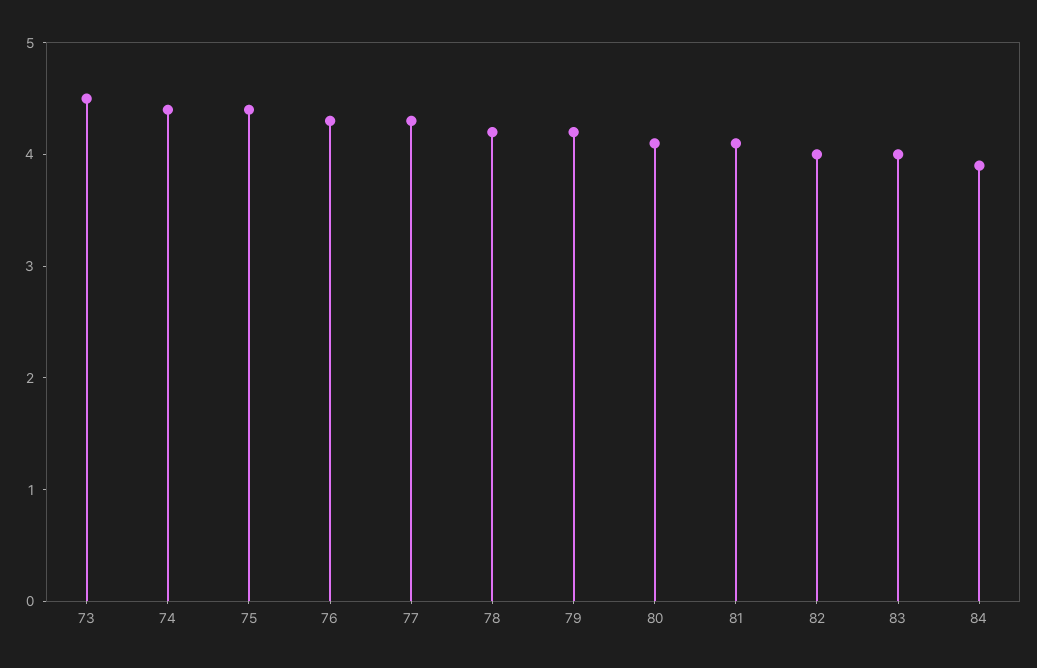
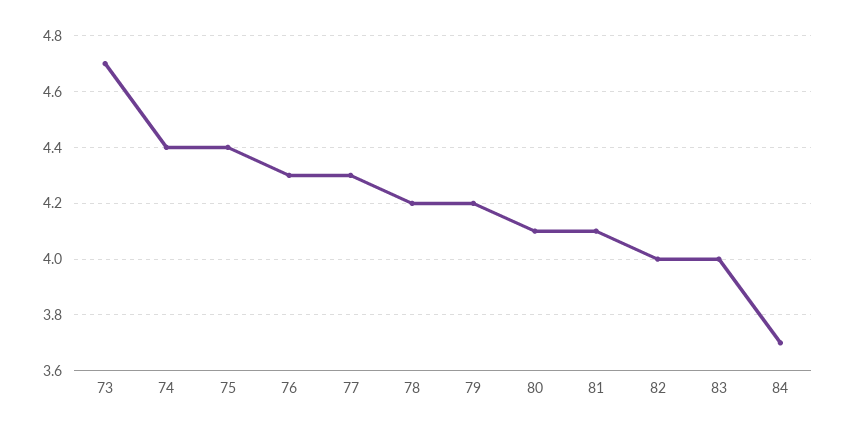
73: 4.5 -> 4.7
84: 3.9 -> 3.7

